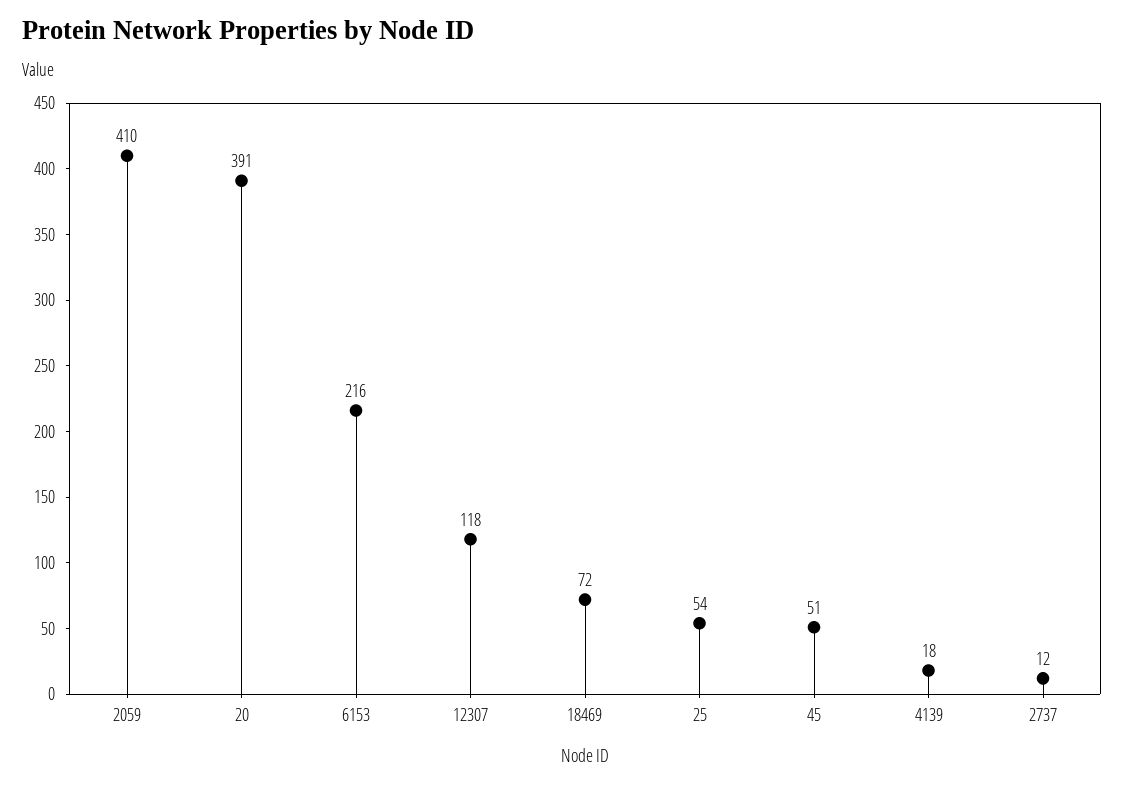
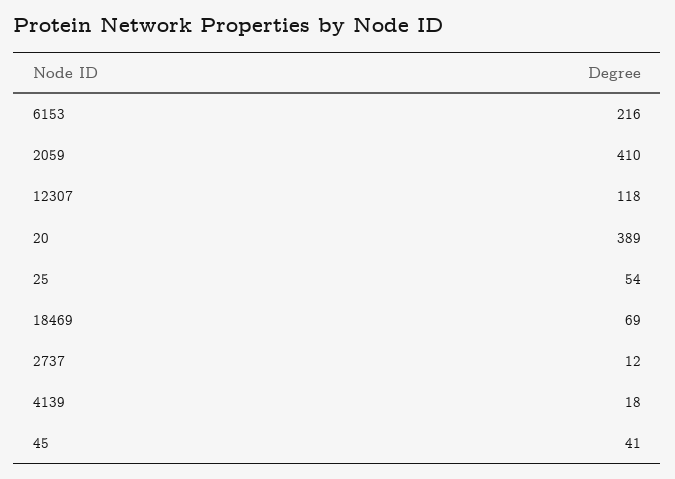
20: 391 -> 389
18469: 72 -> 69
45: 51 -> 41

